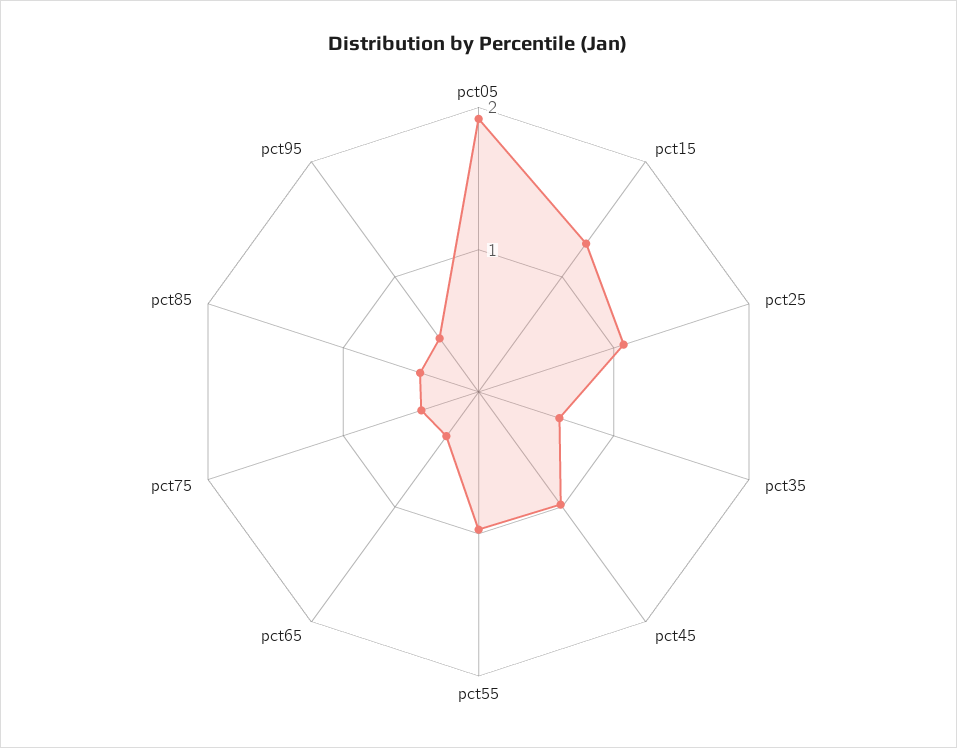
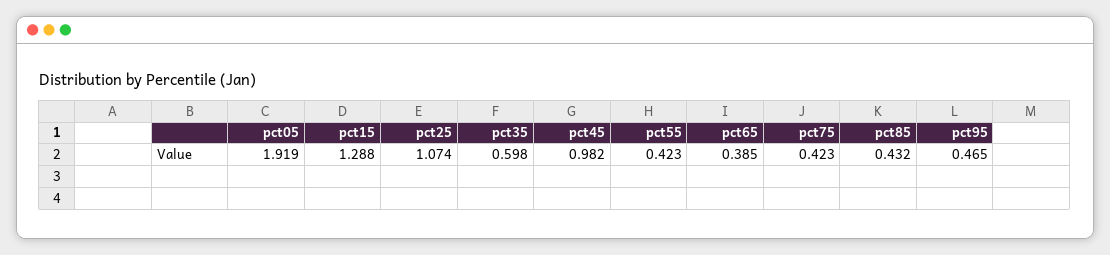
pct55: 1 -> 0.423

